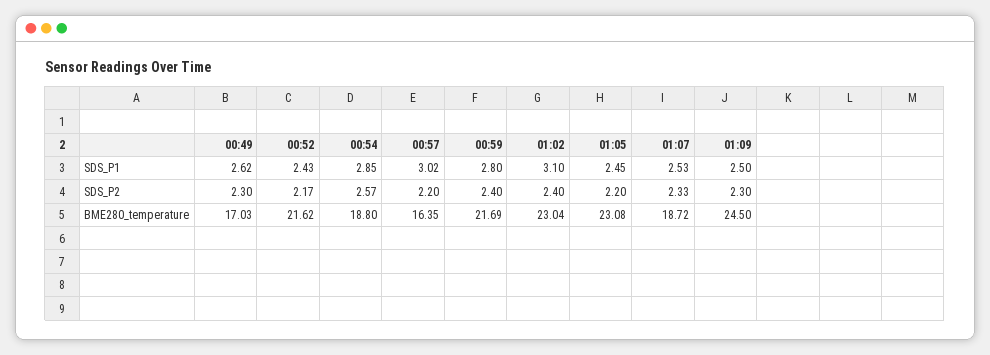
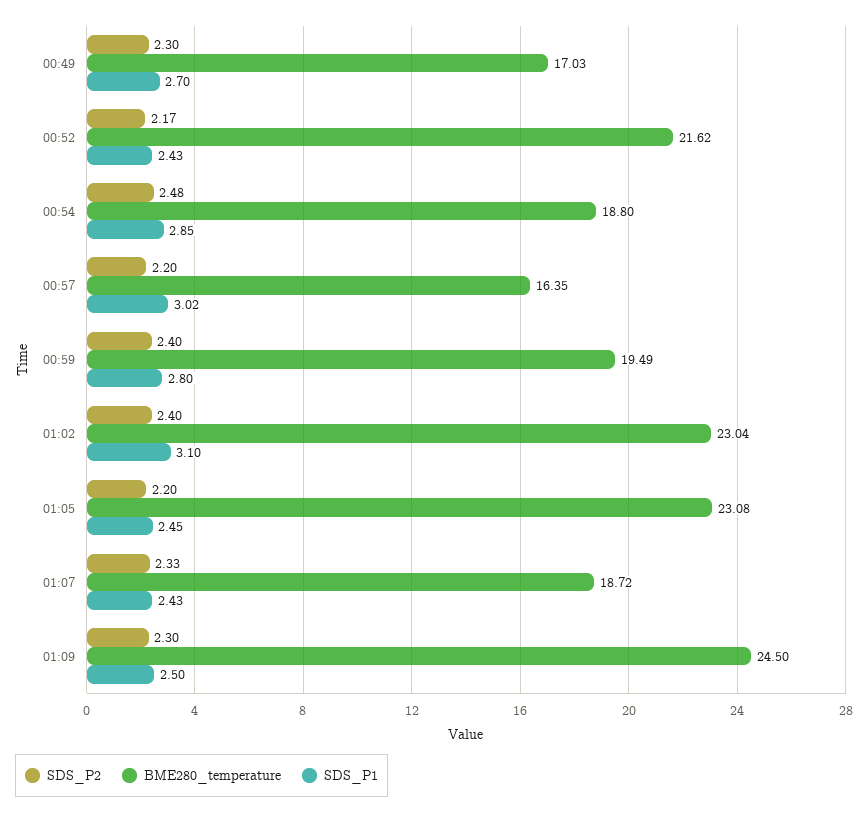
SDS_P1, 00:49: 2.62 -> 2.7
SDS_P1, 01:07: 2.53 -> 2.43
SDS_P2, 00:54: 2.57 -> 2.48
BME280_temperature, 00:59: 21.69 -> 19.49

